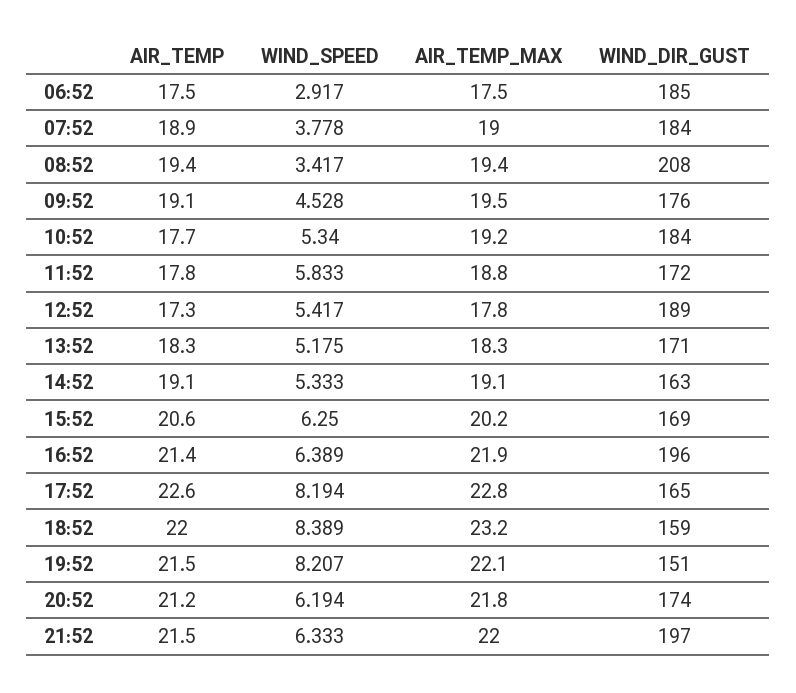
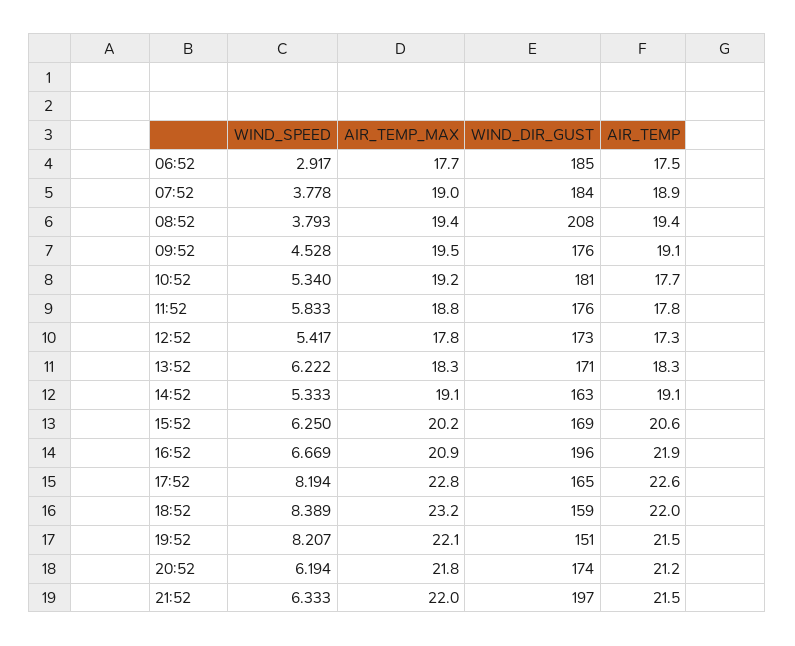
AIR_TEMP_MAX, 06:52: 17.5 -> 17.7
WIND_SPEED, 08:52: 3.417 -> 3.793
WIND_DIR_GUST, 10:52: 184 -> 181
WIND_DIR_GUST, 11:52: 172 -> 176
WIND_DIR_GUST, 12:52: 189 -> 173
WIND_SPEED, 13:52: 5.175 -> 6.222
AIR_TEMP, 16:52: 21.4 -> 21.9
WIND_SPEED, 16:52: 6.389 -> 6.669
AIR_TEMP_MAX, 16:52: 21.9 -> 20.9

